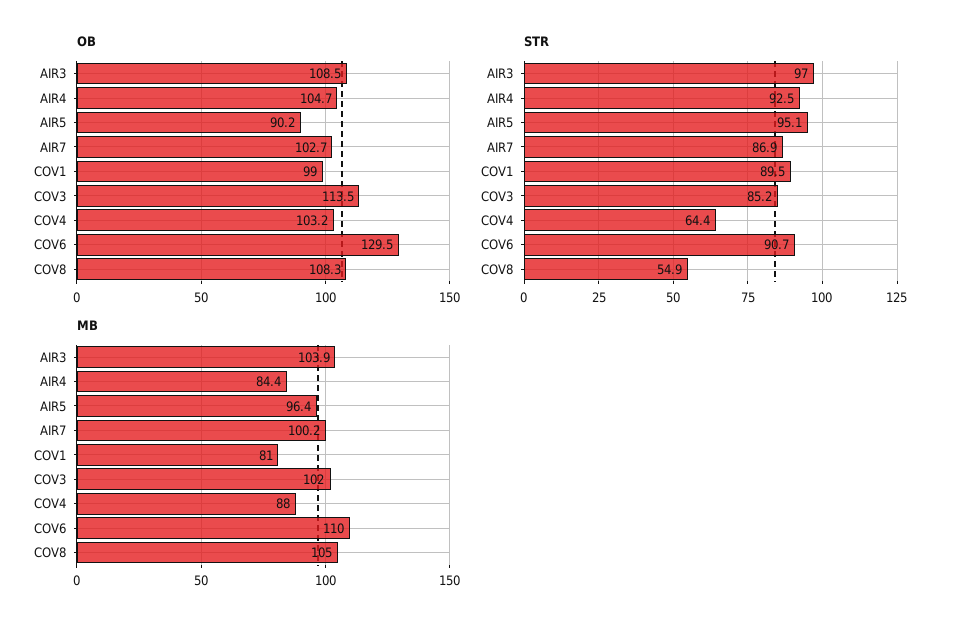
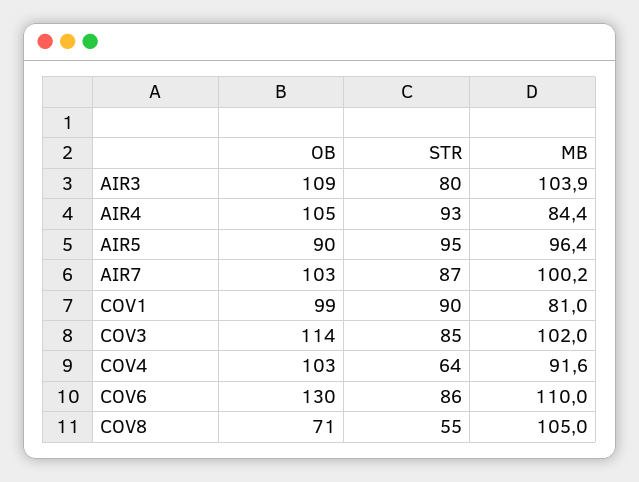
OB, COV8: 108.3 -> 71
STR, AIR3: 97 -> 80
STR, COV6: 90.7 -> 86
MB, COV4: 88 -> 91.6

